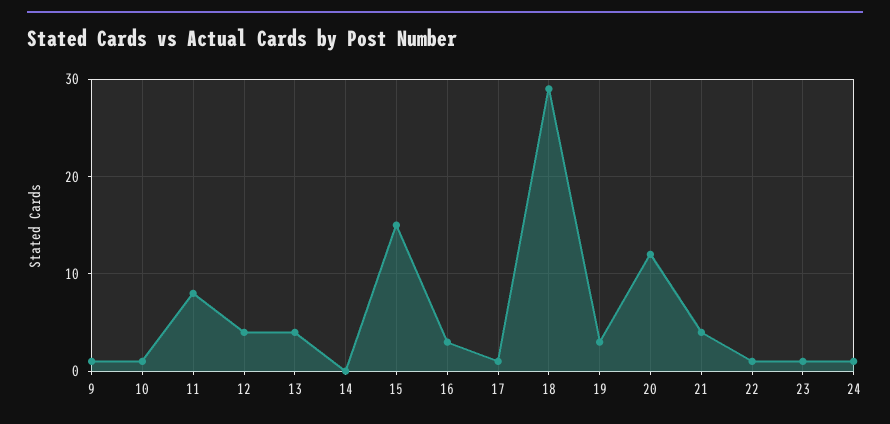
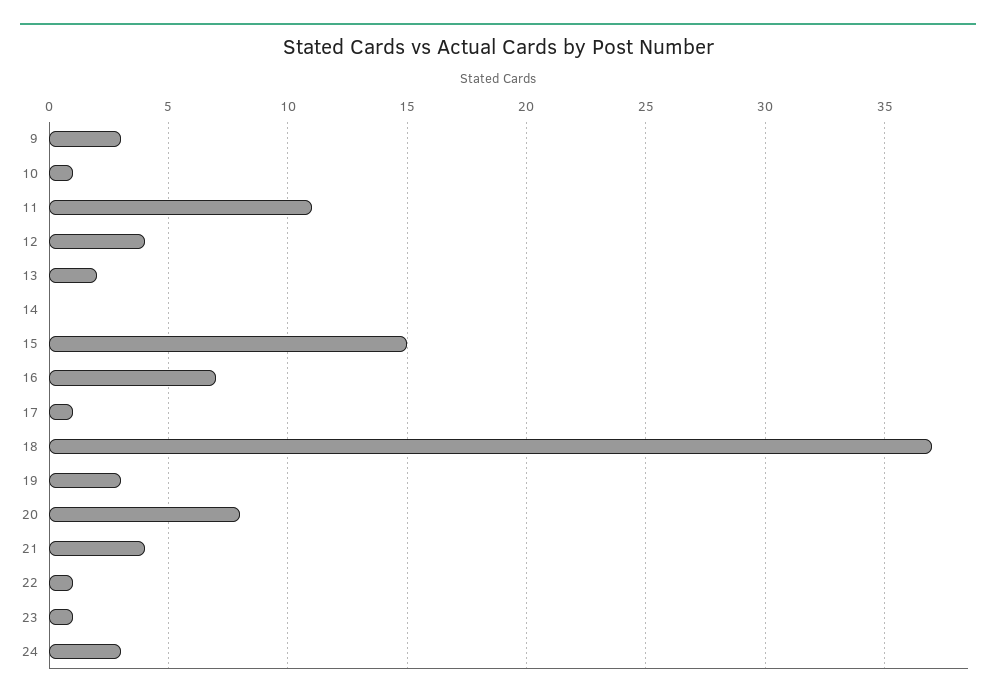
9: 1 -> 3
11: 8 -> 11
13: 4 -> 2
16: 3 -> 7
18: 29 -> 37
20: 12 -> 8
24: 1 -> 3

